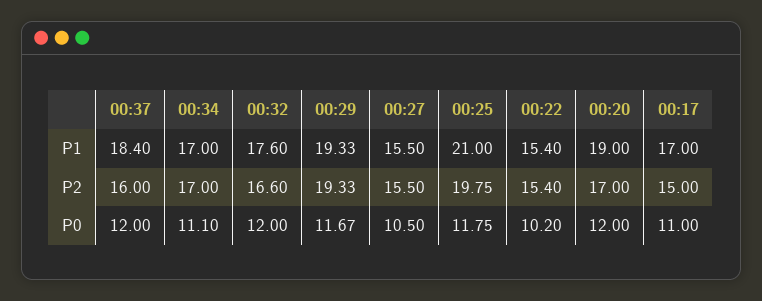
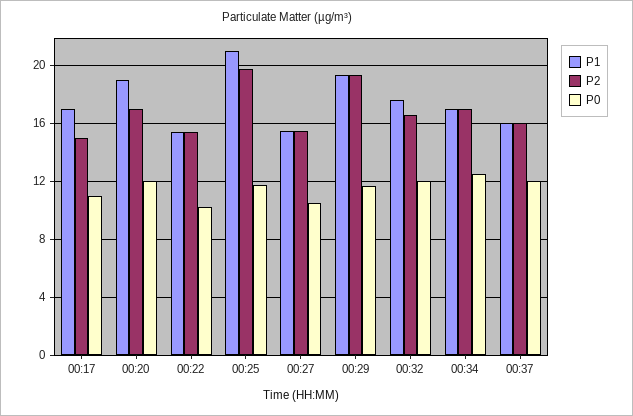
P1, 00:37: 18.4 -> 16
P0, 00:34: 11.1 -> 12.5

